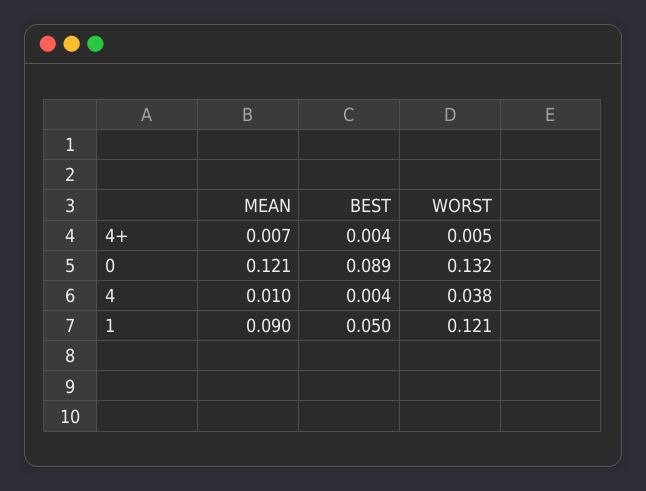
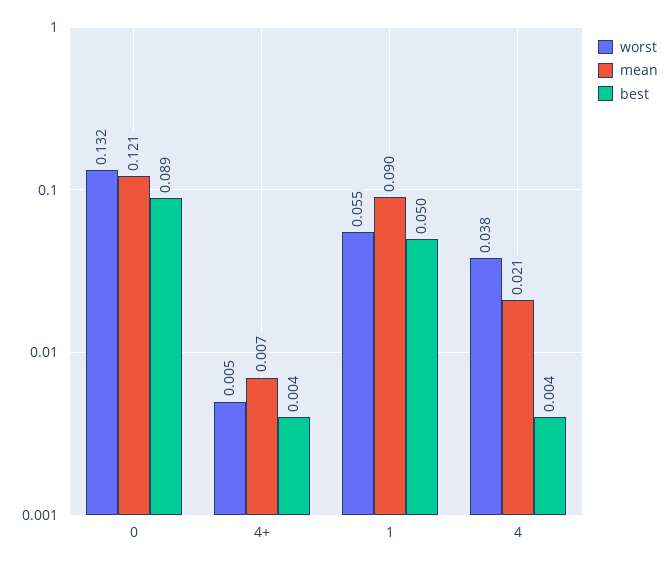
MEAN, 4: 0.01 -> 0.021
WORST, 1: 0.121 -> 0.055

